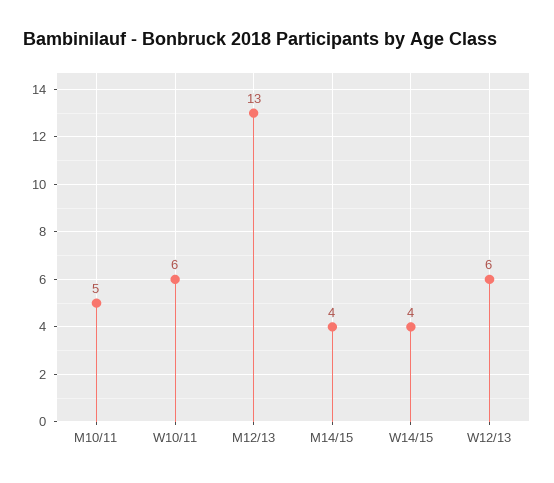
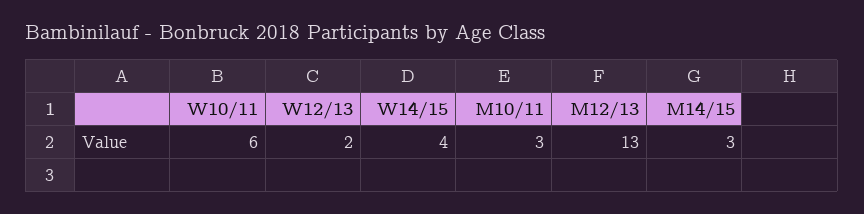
M10/11: 5 -> 3
M14/15: 4 -> 3
W12/13: 6 -> 2

